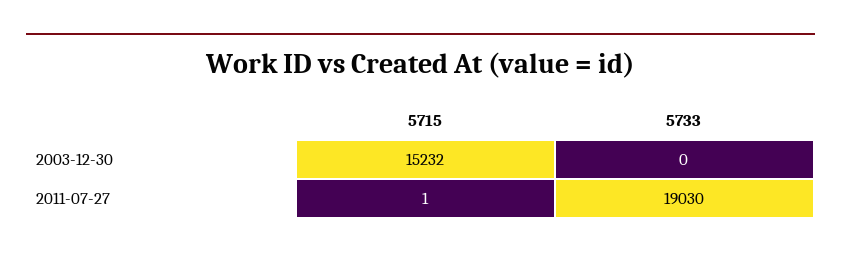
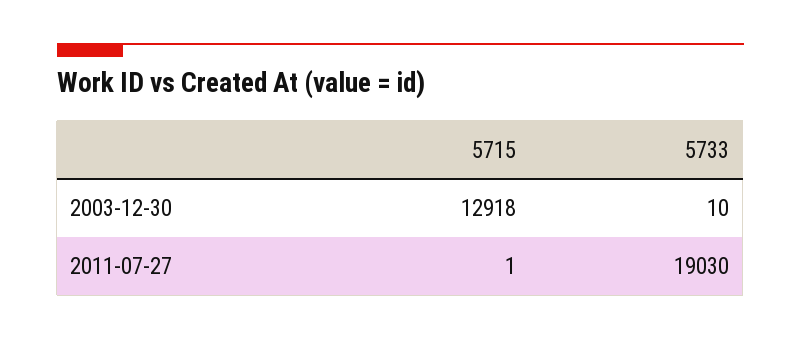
5715, 2003-12-30: 15232 -> 12918
5733, 2003-12-30: 0 -> 10

